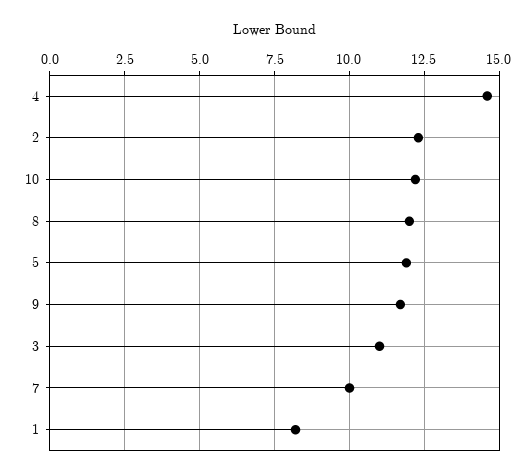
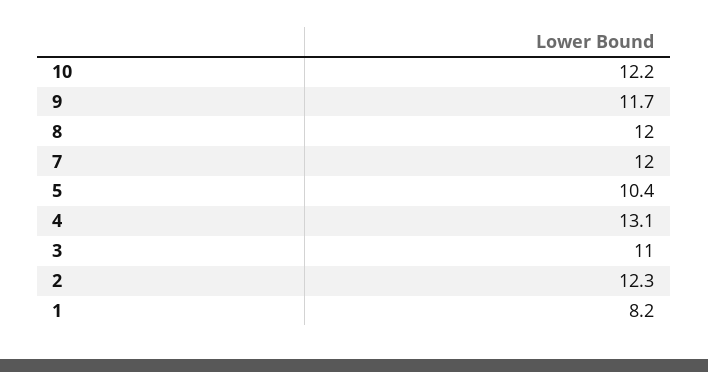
4: 14.5 -> 13.1
5: 12 -> 10.4
7: 10 -> 12

